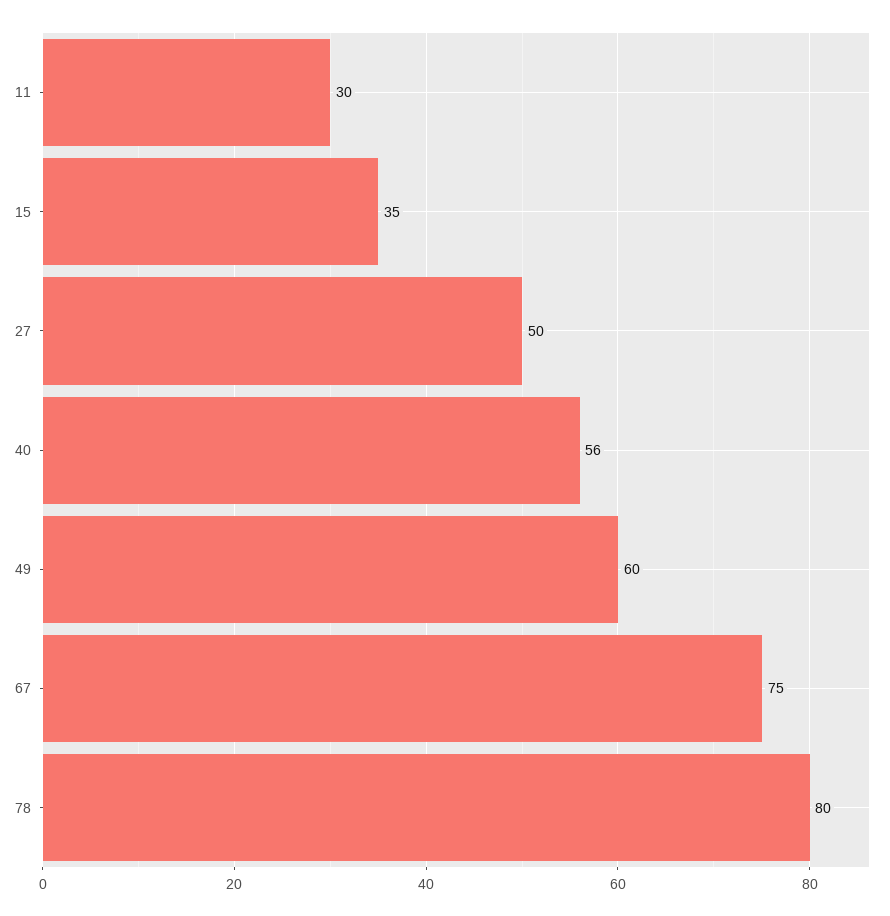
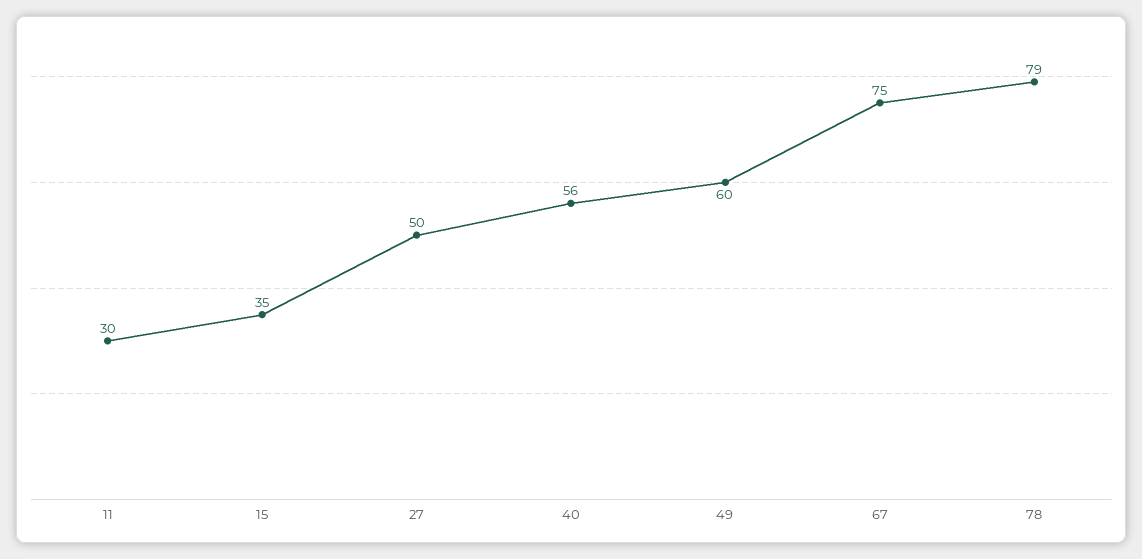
78: 80 -> 79

